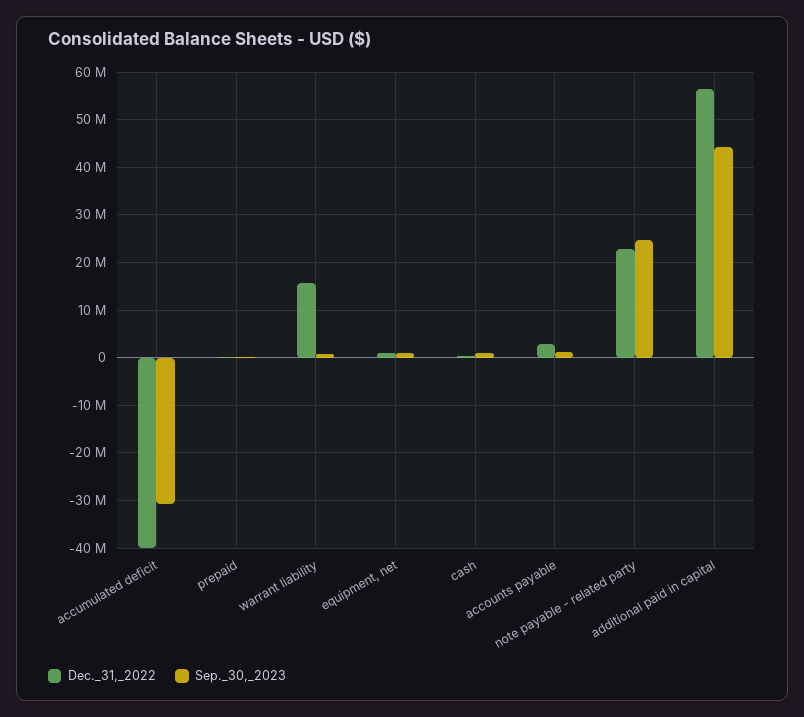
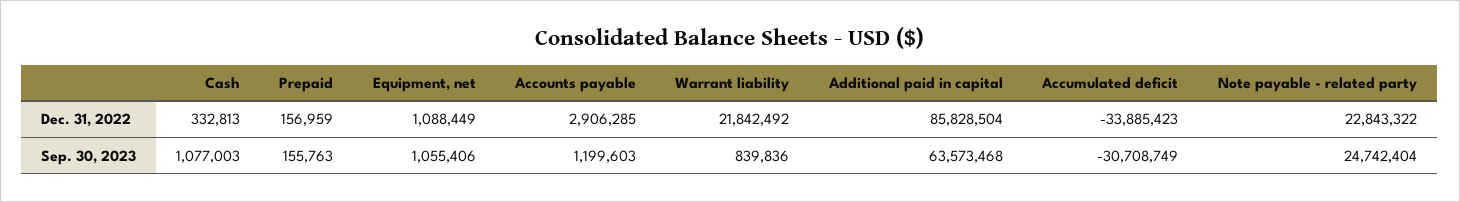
Dec._31,_2022, accumulated deficit: -40000000 -> -33885423
Dec._31,_2022, warrant liability: 16000000 -> 21842492
Dec._31,_2022, additional paid in capital: 56000000 -> 85828504
Sep._30,_2023, additional paid in capital: 44000000 -> 63573468

